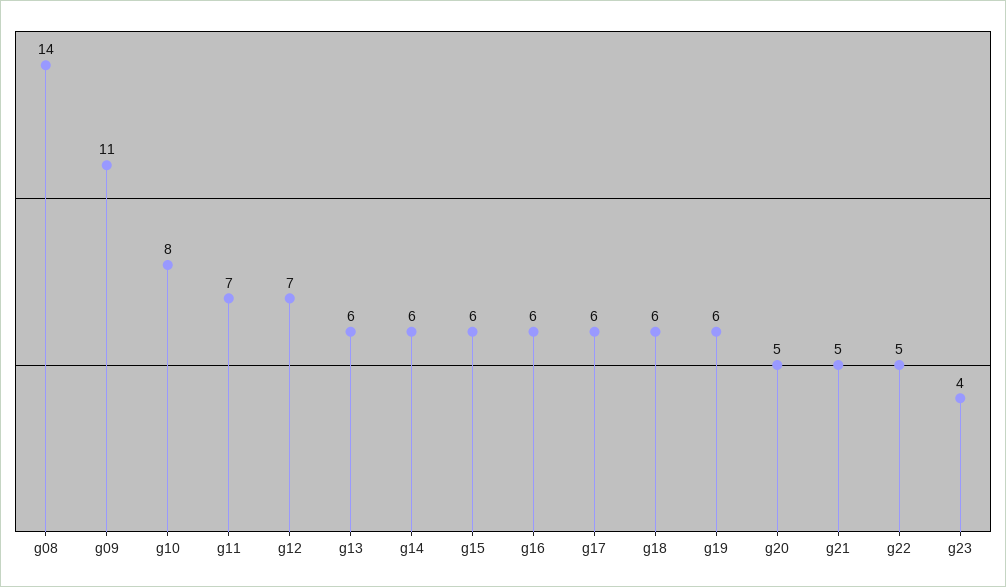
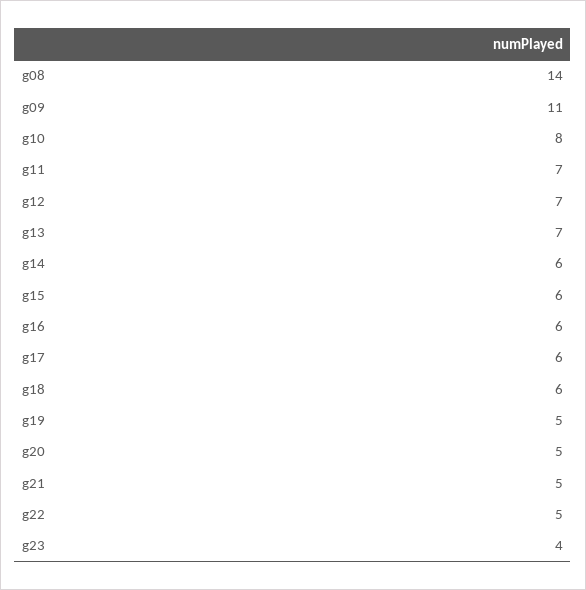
g13: 6 -> 7
g19: 6 -> 5

